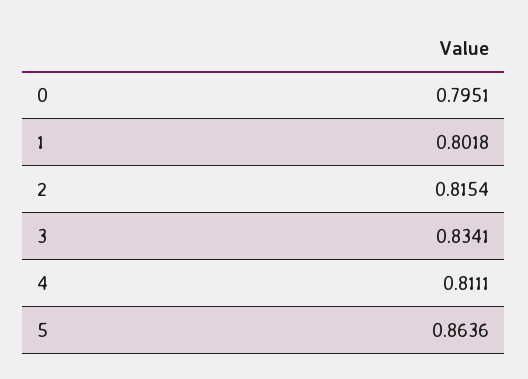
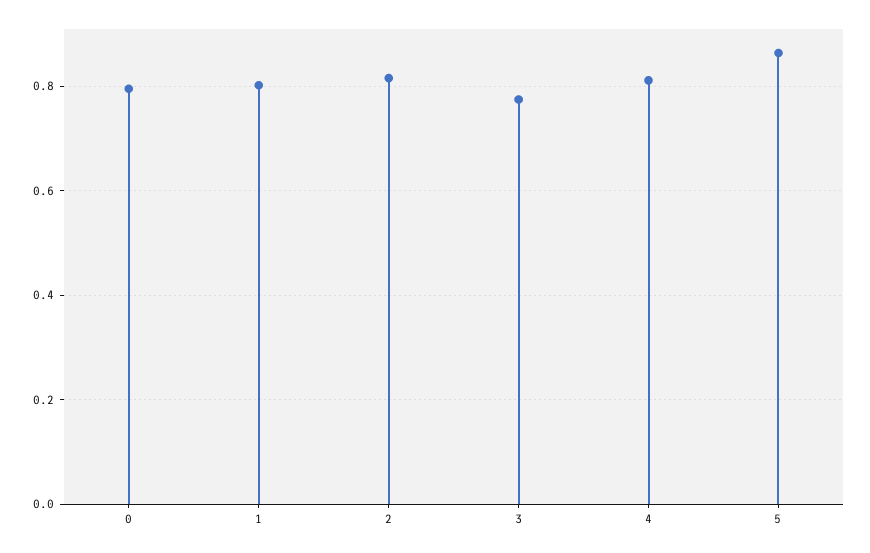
3: 0.8341 -> 0.78

